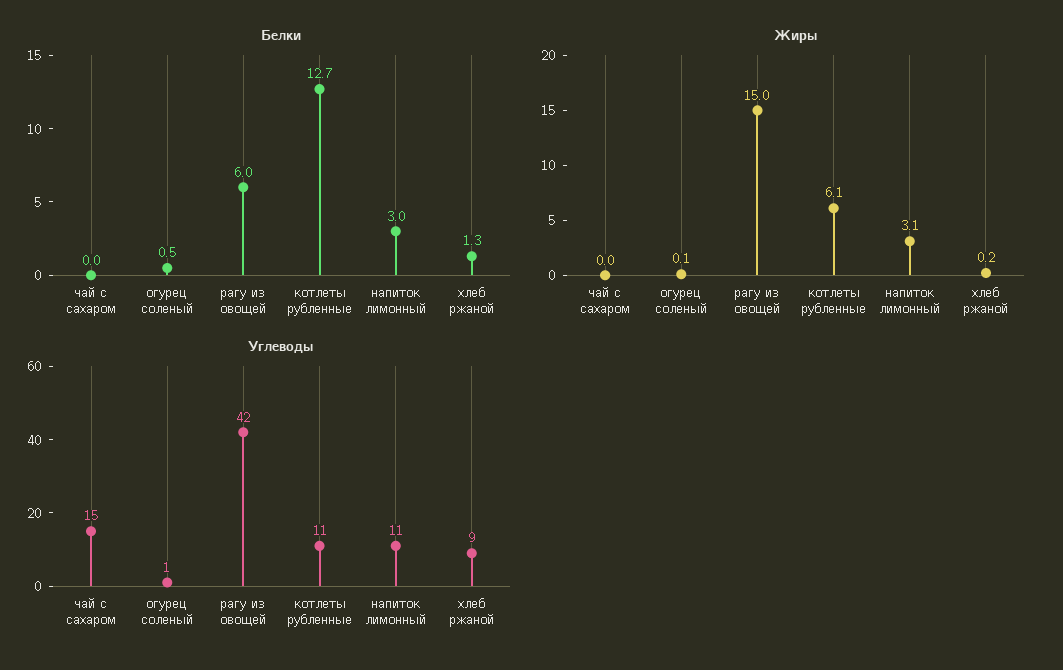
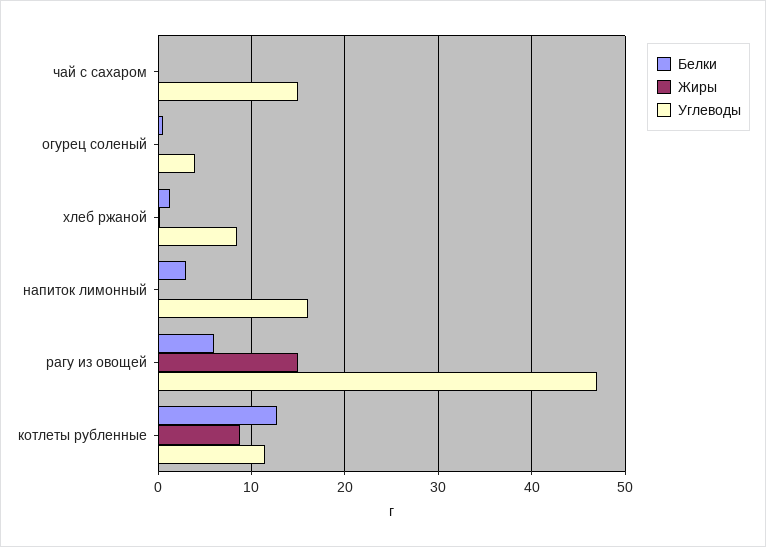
Жиры, котлеты рубленные: 6.1 -> 9
Жиры, напиток лимонный: 3.1 -> 0
Углеводы, огурец соленый: 1 -> 4
Углеводы, рагу из овощей: 42 -> 47
Углеводы, напиток лимонный: 11 -> 16

